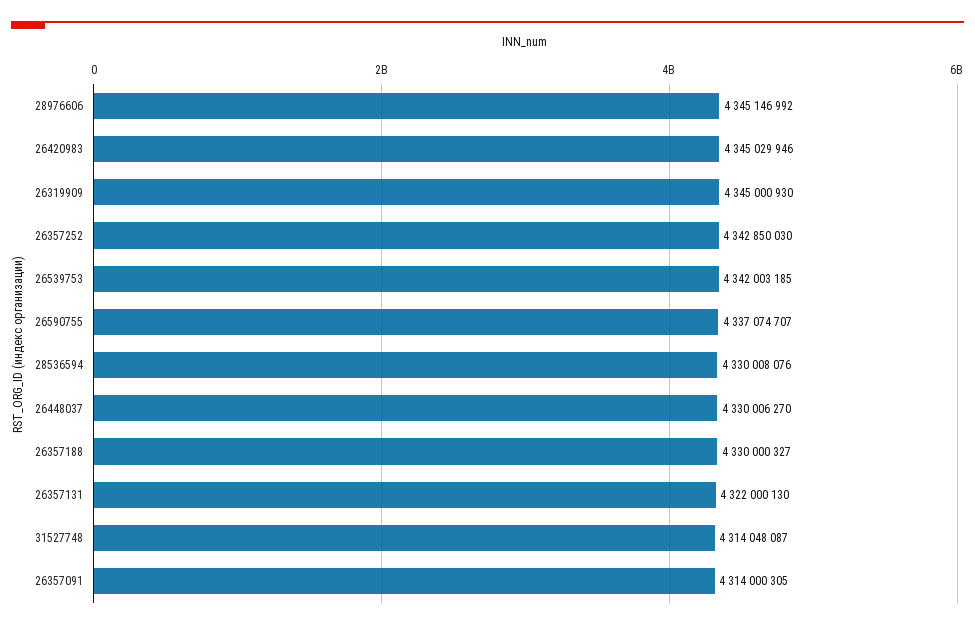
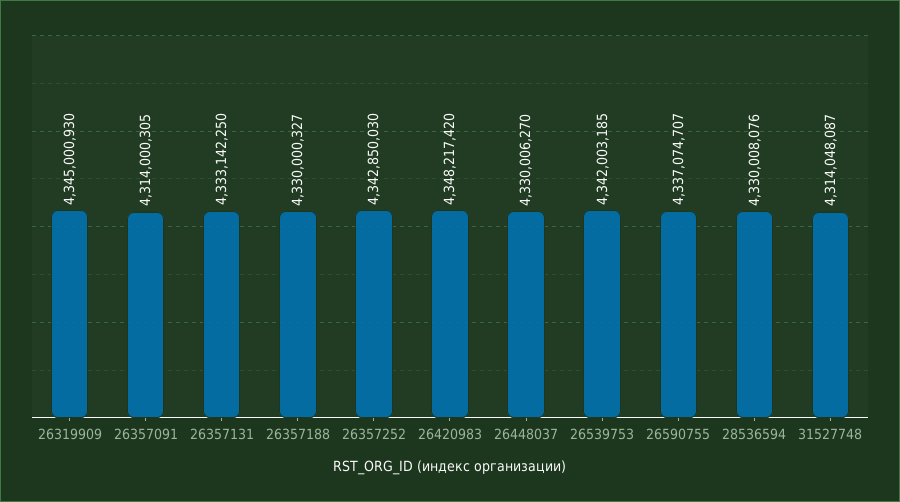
28976606: 4345146992 -> none
26420983: 4345029946 -> 4348217420
26357131: 4322000130 -> 4333142250

